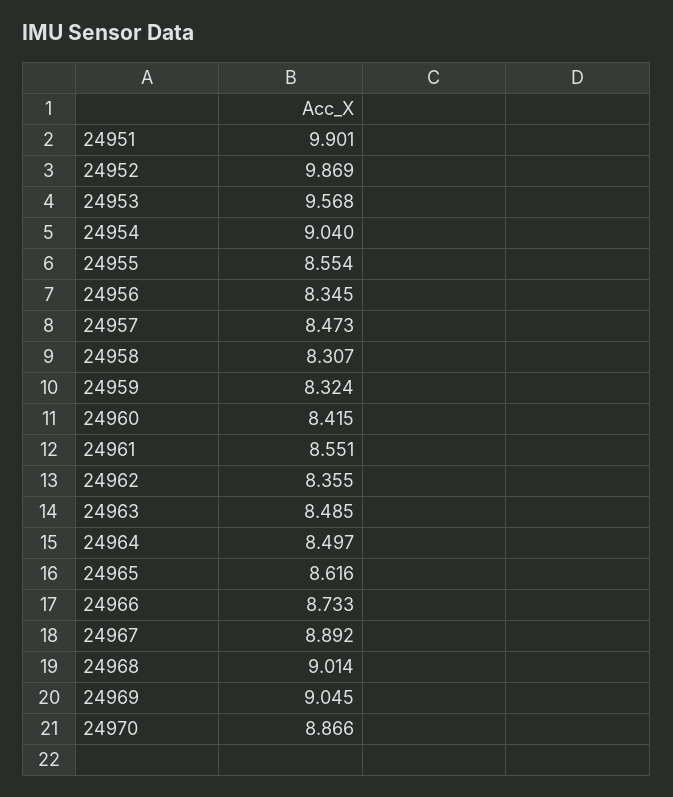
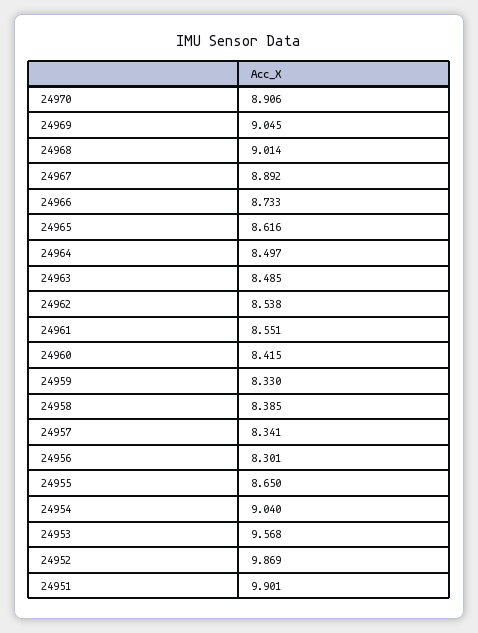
24955: 8.554 -> 8.65
24956: 8.345 -> 8.301
24957: 8.473 -> 8.341
24958: 8.307 -> 8.385
24959: 8.324 -> 8.33
24962: 8.355 -> 8.538
24970: 8.866 -> 8.906

